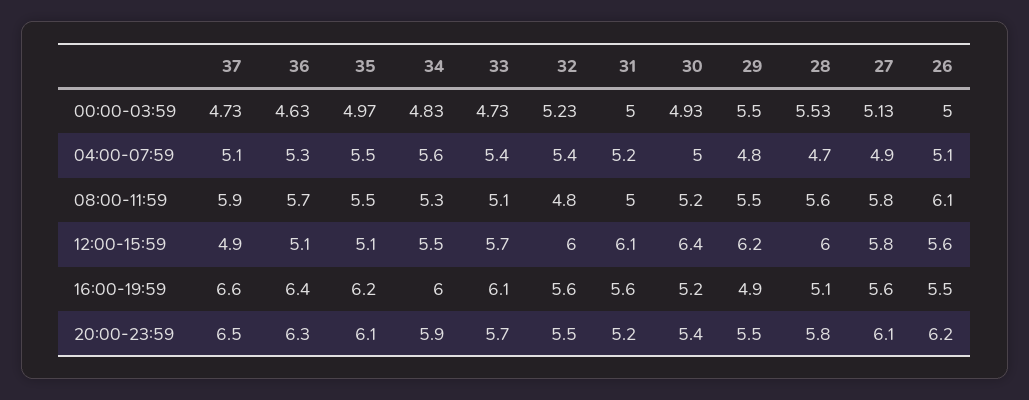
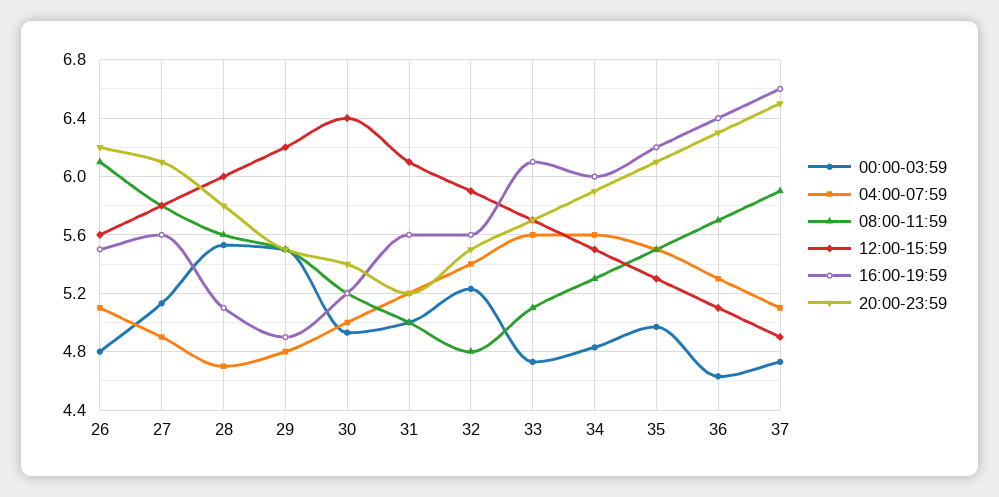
00:00-03:59, 26: 5 -> 4.8
04:00-07:59, 33: 5.4 -> 5.6
12:00-15:59, 35: 5.1 -> 5.3
12:00-15:59, 32: 6 -> 5.9

